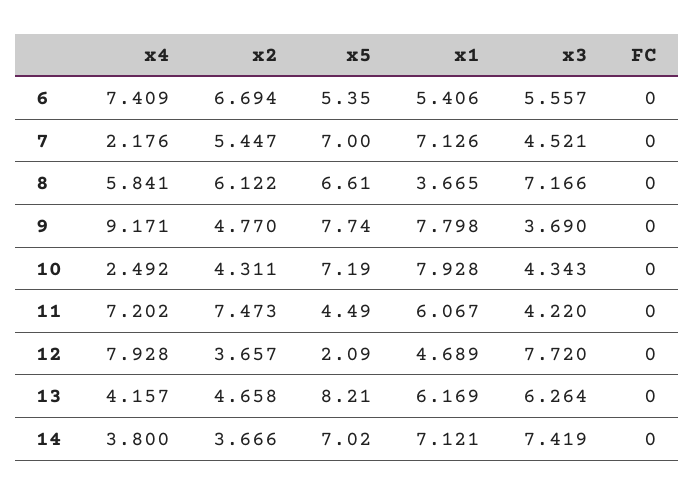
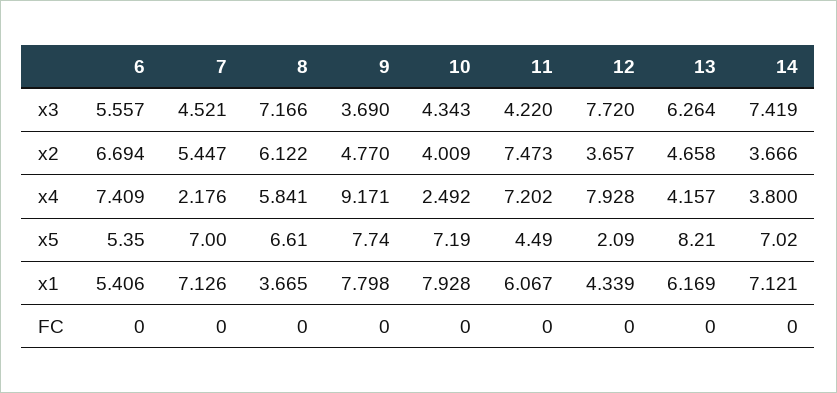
x2, 10: 4.311 -> 4.009
x1, 12: 4.689 -> 4.339

